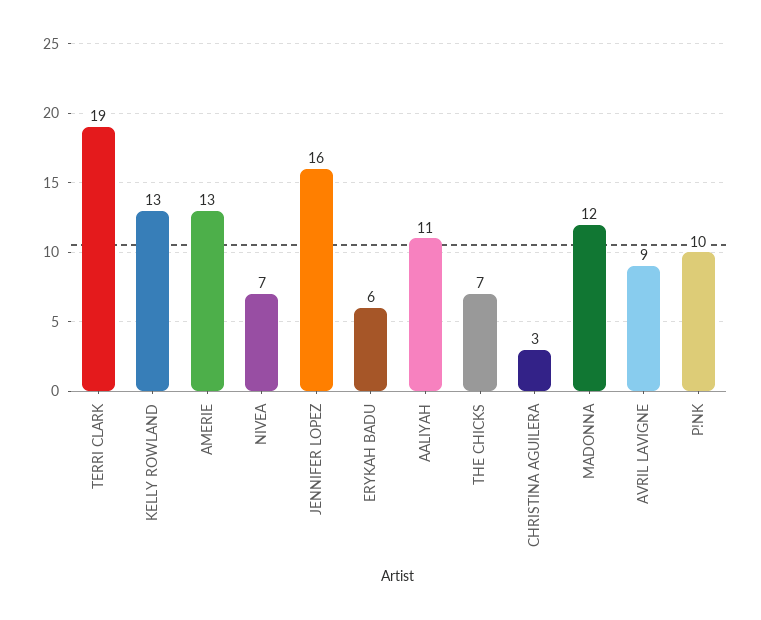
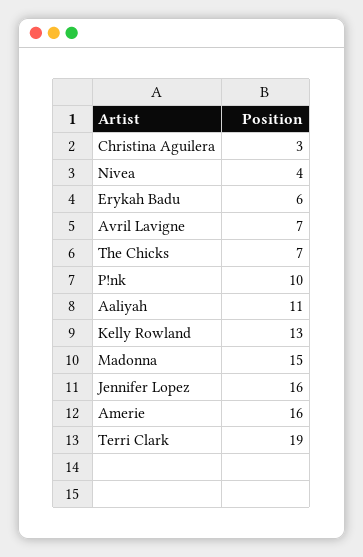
AMERIE: 13 -> 16
NIVEA: 7 -> 4
MADONNA: 12 -> 15
AVRIL LAVIGNE: 9 -> 7

